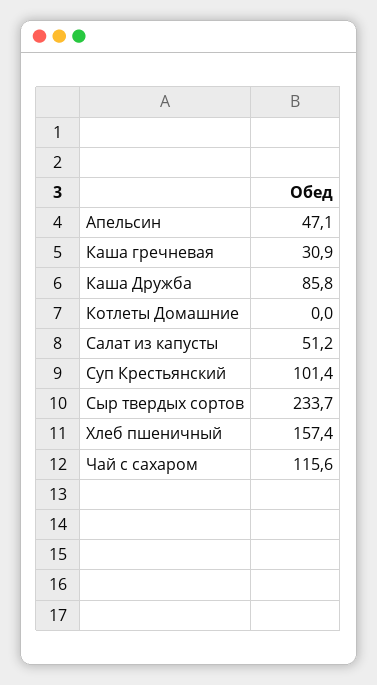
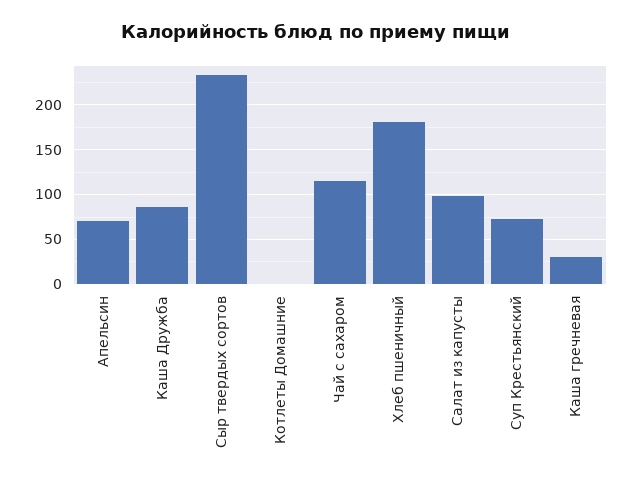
Апельсин: 47.1 -> 70
Салат из капусты: 51.2 -> 100
Суп Крестьянский: 101.4 -> 70
Хлеб пшеничный: 157.4 -> 180

